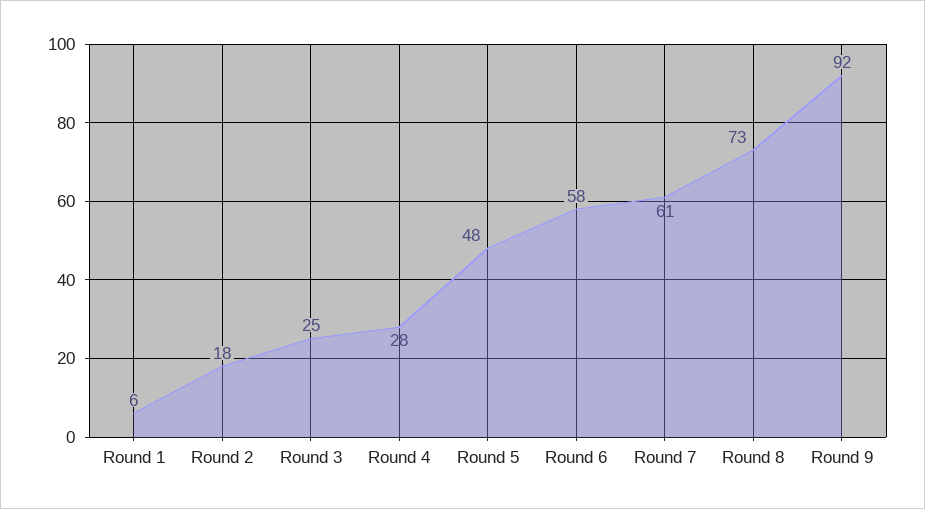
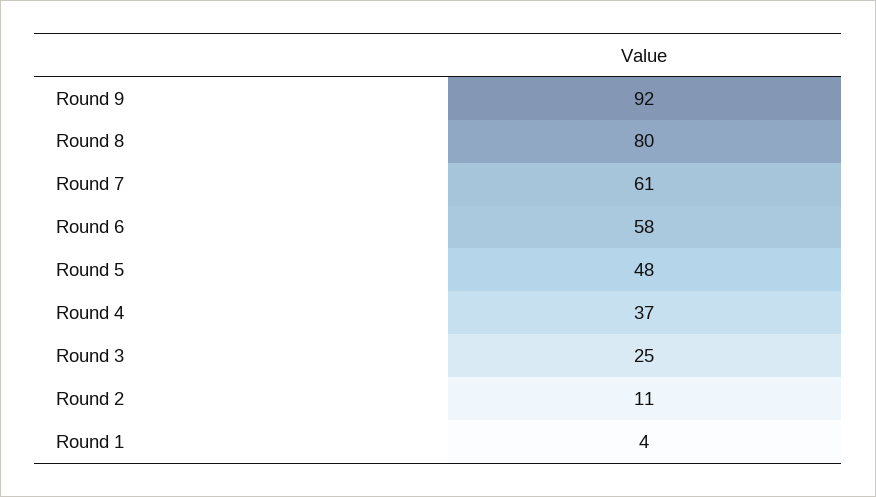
Round 1: 6 -> 4
Round 2: 18 -> 11
Round 4: 28 -> 37
Round 8: 73 -> 80

